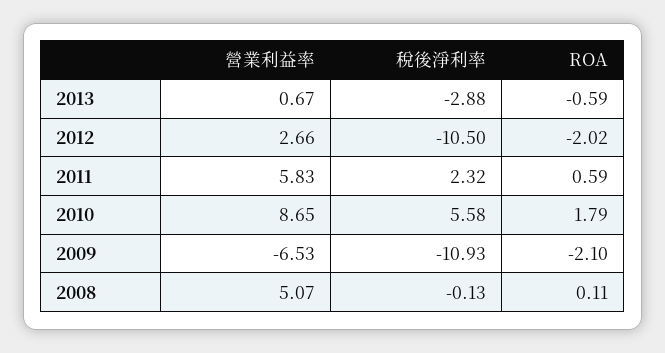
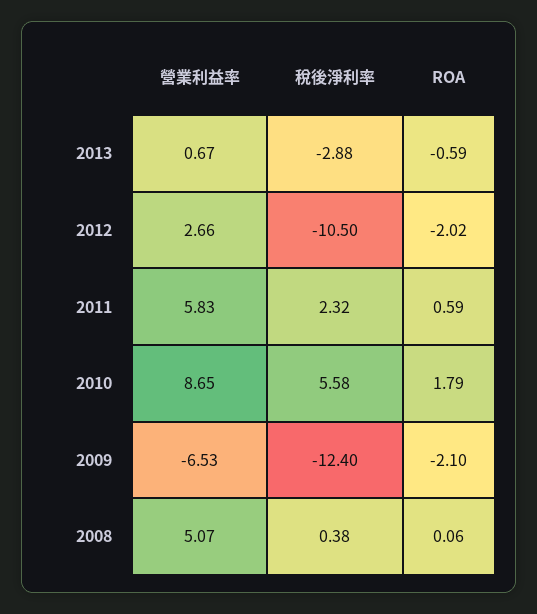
稅後淨利率, 2009: -10.93 -> -12.4
稅後淨利率, 2008: -0.13 -> 0.38
ROA, 2008: 0.11 -> 0.06

